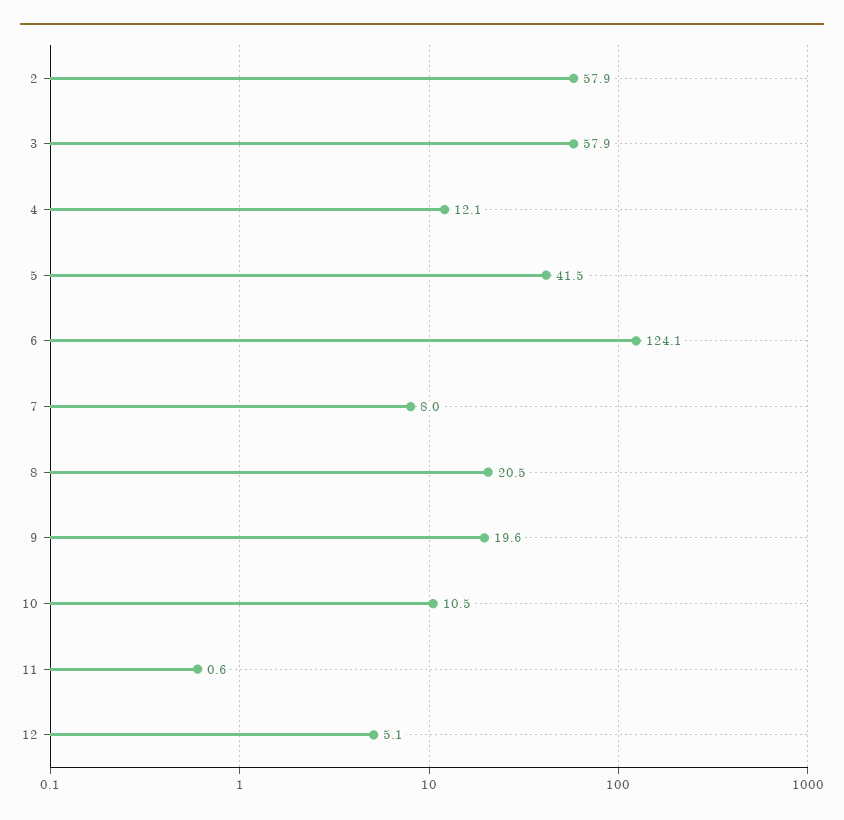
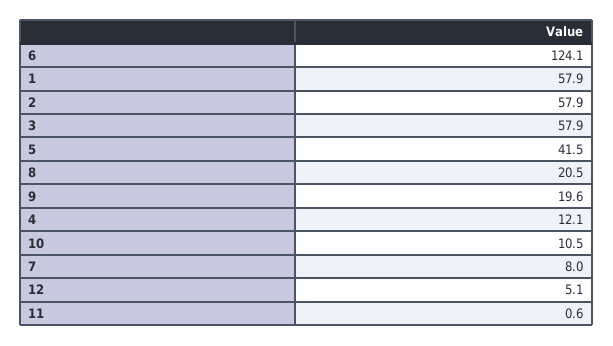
1: none -> 57.9

